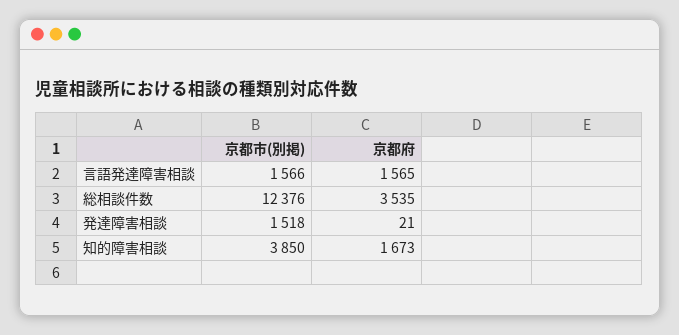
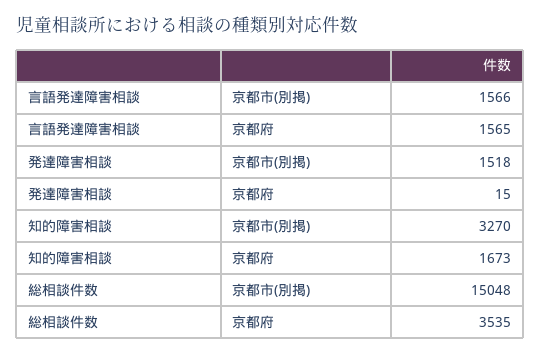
京都市(別掲), 総相談件数: 12376 -> 15048
京都府, 発達障害相談: 21 -> 15
京都市(別掲), 知的障害相談: 3850 -> 3270

